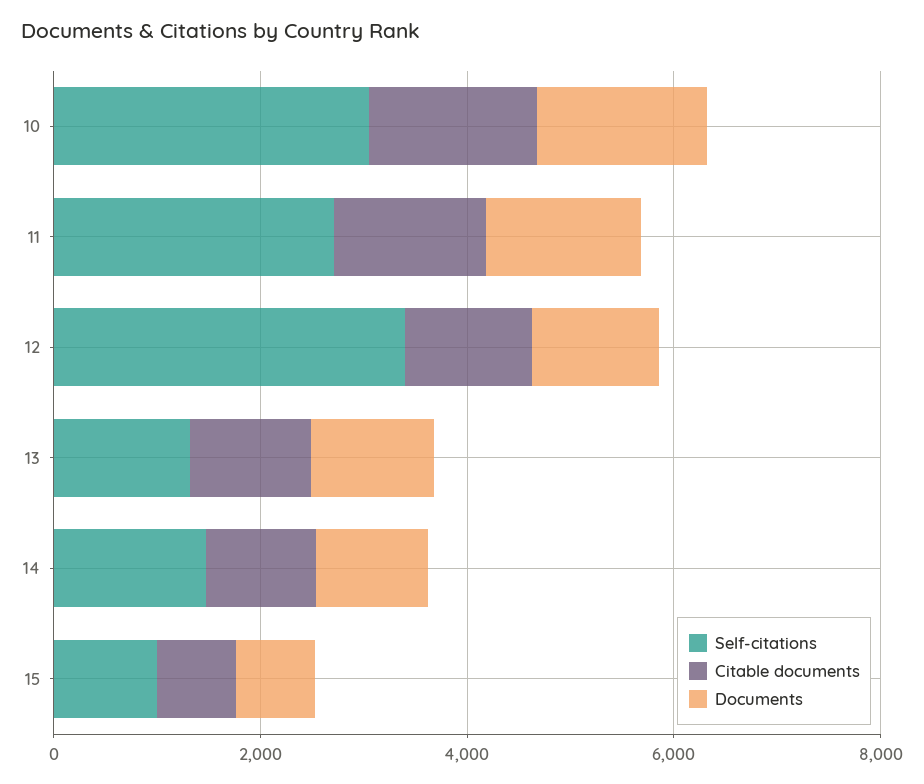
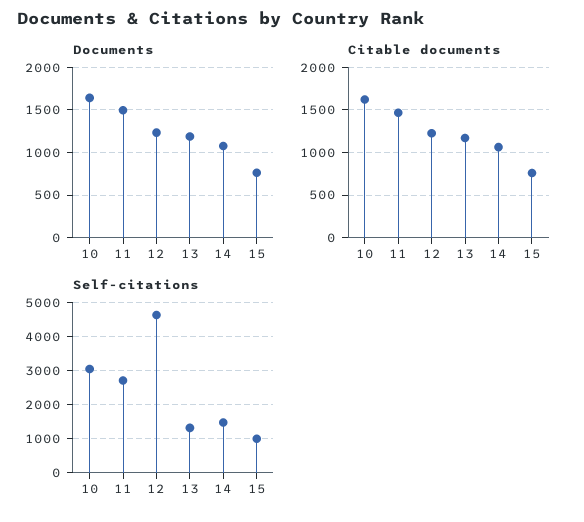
Self-citations, 12: 3500 -> 4600

